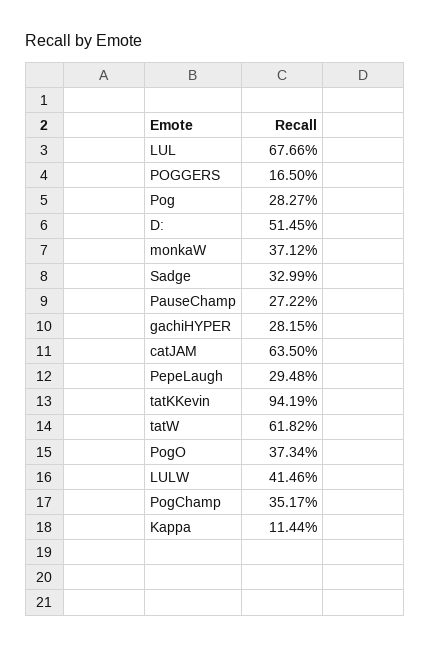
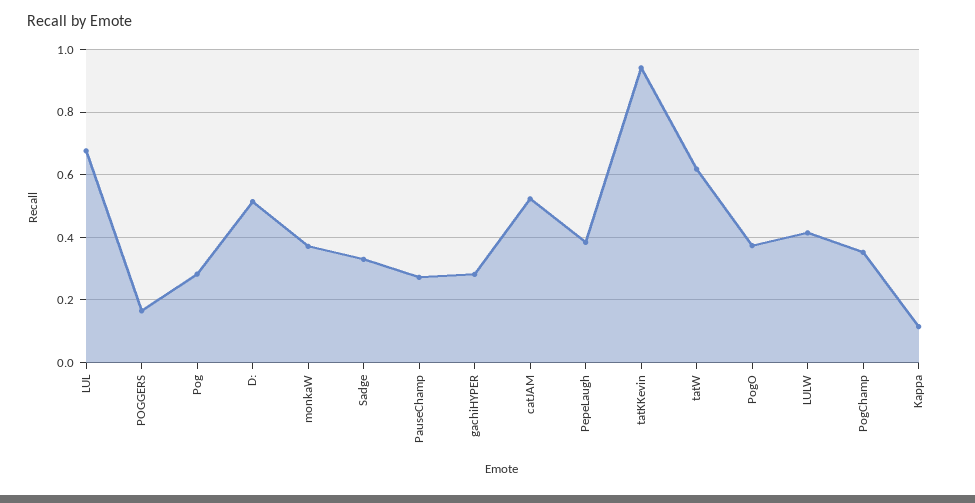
catJAM: 0.635 -> 0.52
PepeLaugh: 0.2948 -> 0.38

